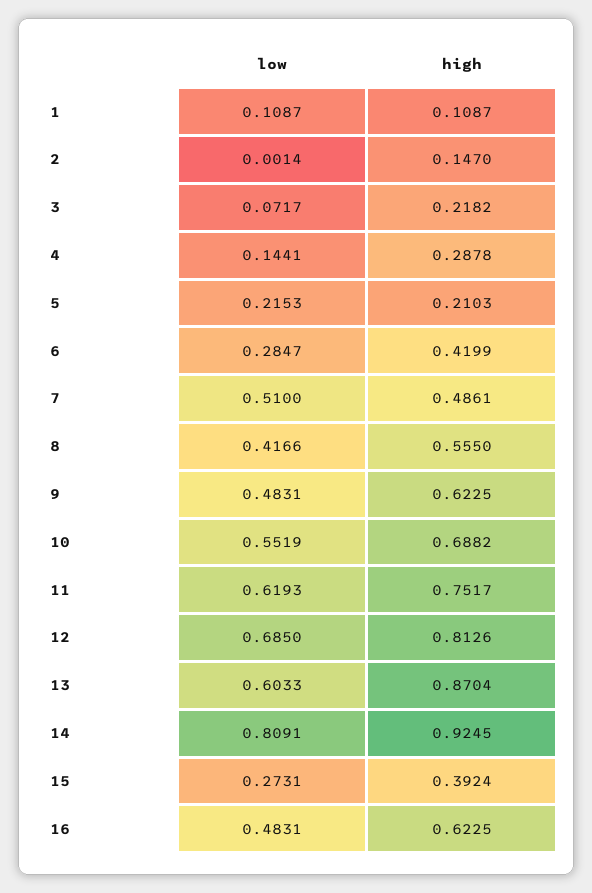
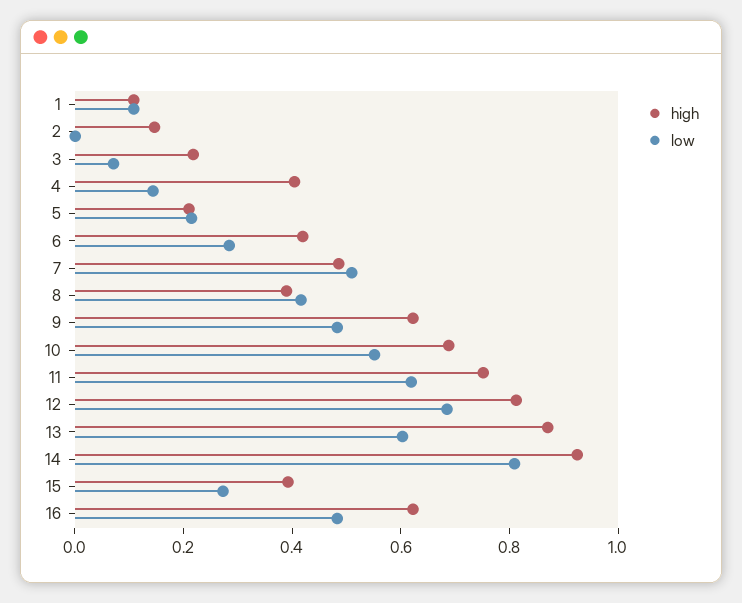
high, 4: 0.2878 -> 0.4
high, 8: 0.555 -> 0.4

